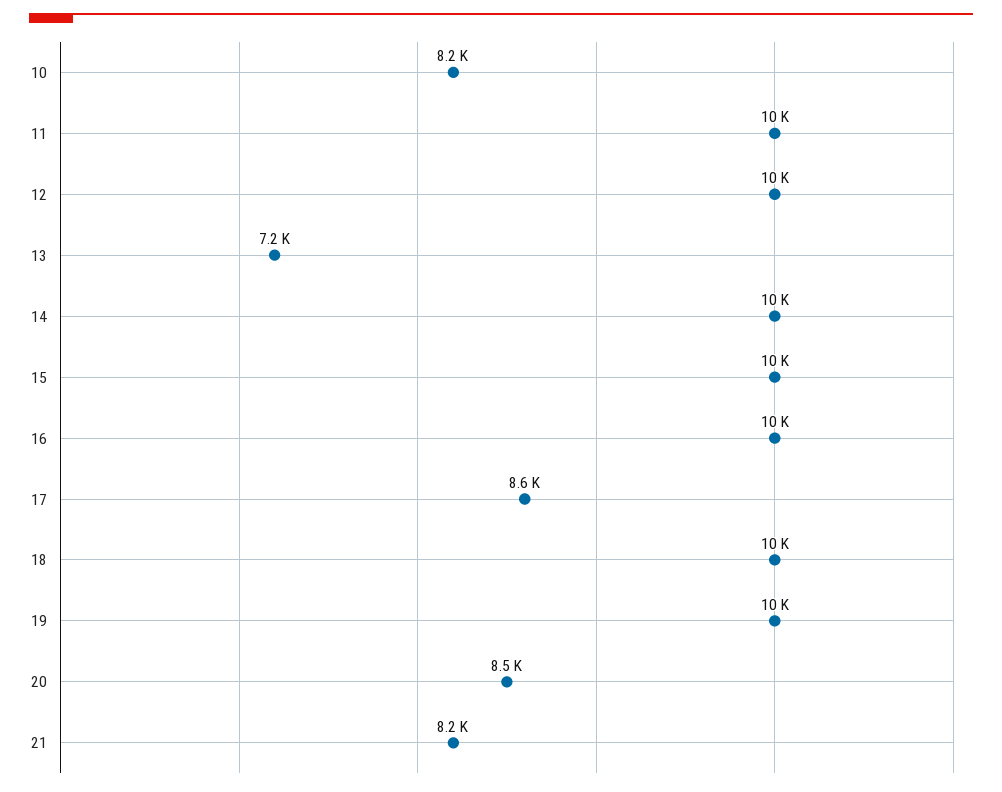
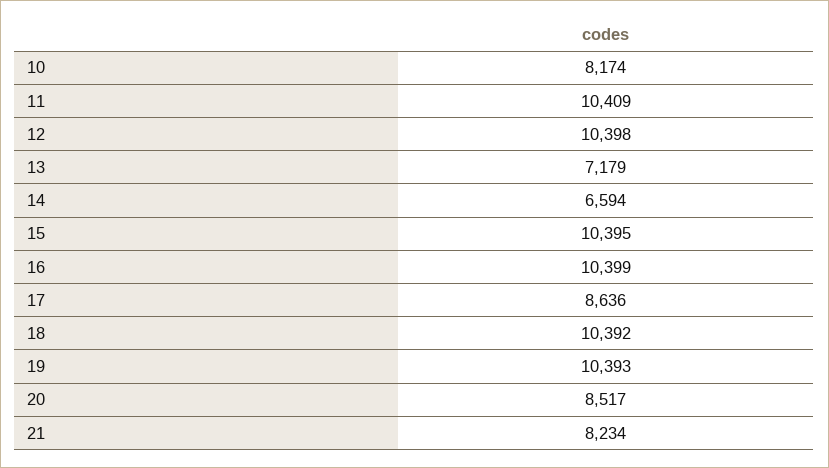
14: 10000 -> 6594

